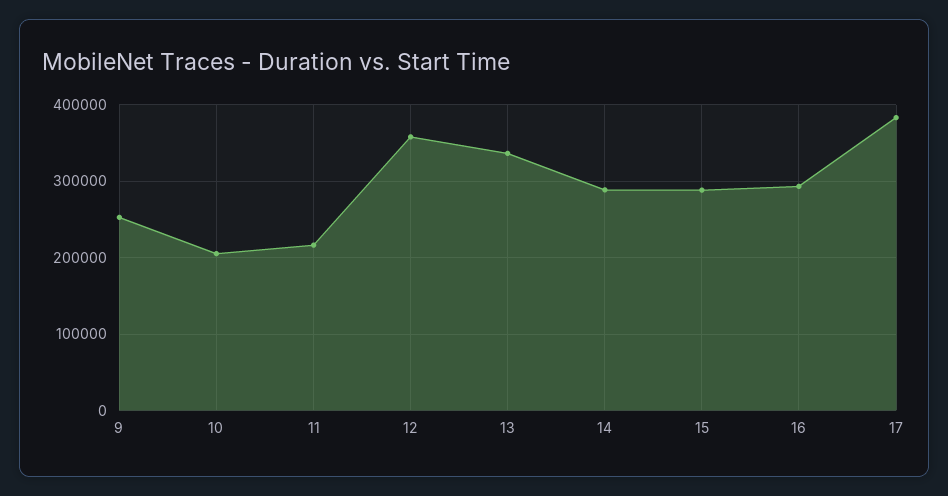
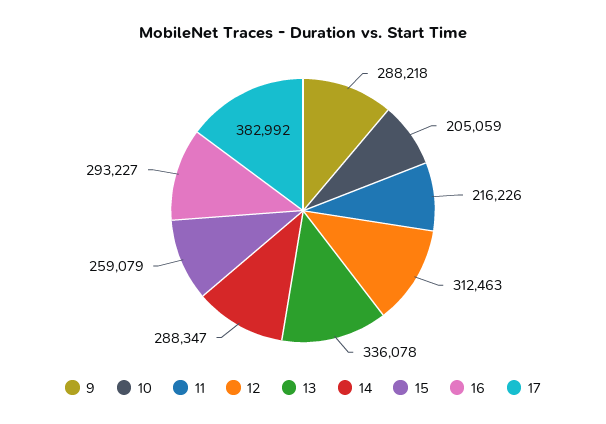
9: 250000 -> 288218
12: 360000 -> 312463
15: 290000 -> 259079

